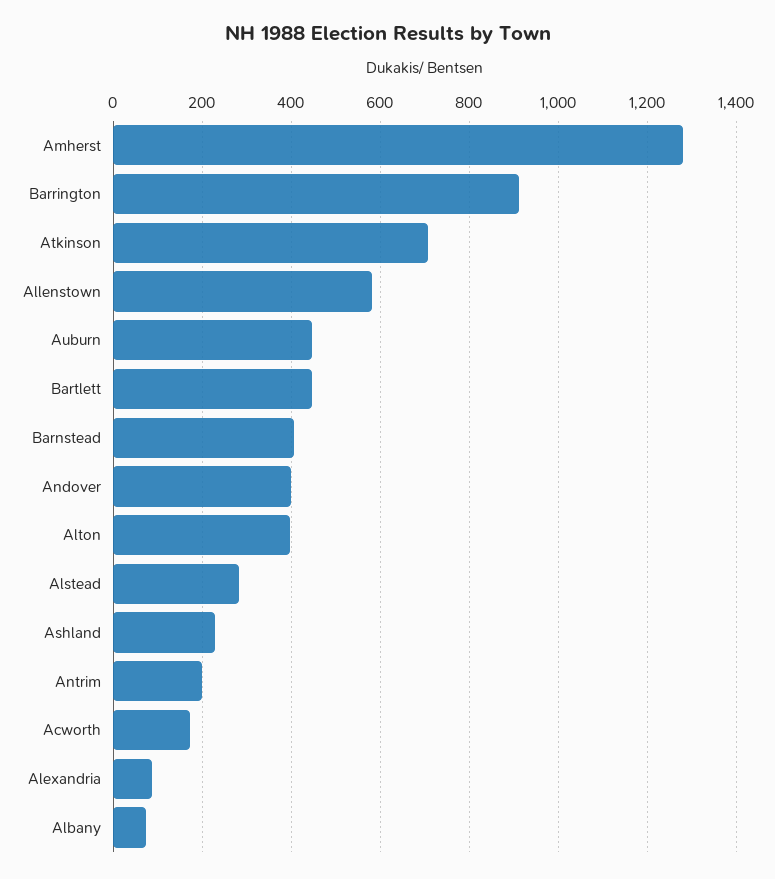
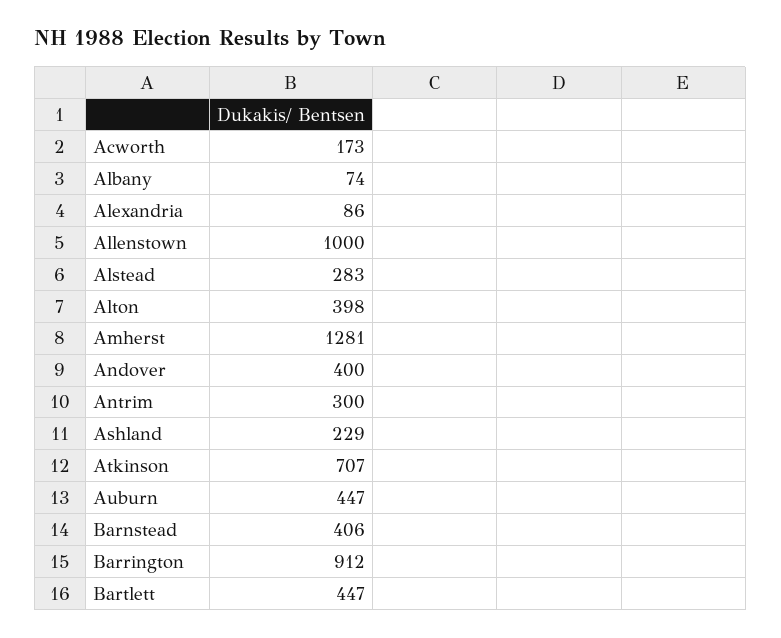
Allenstown: 580 -> 1000
Antrim: 200 -> 300

